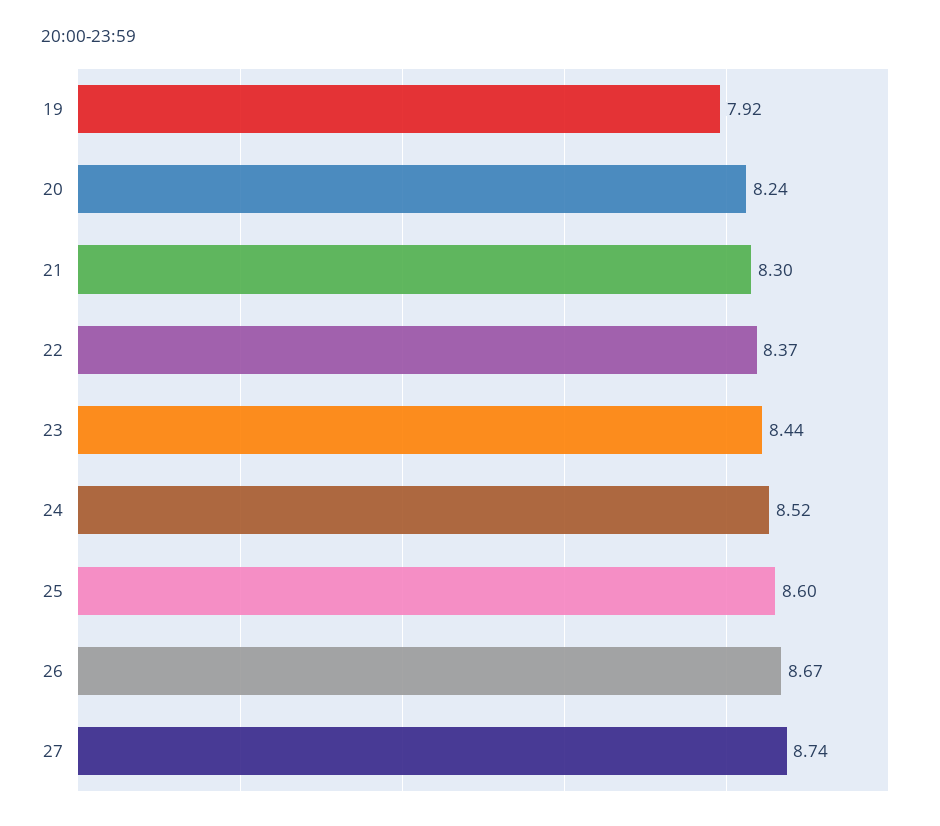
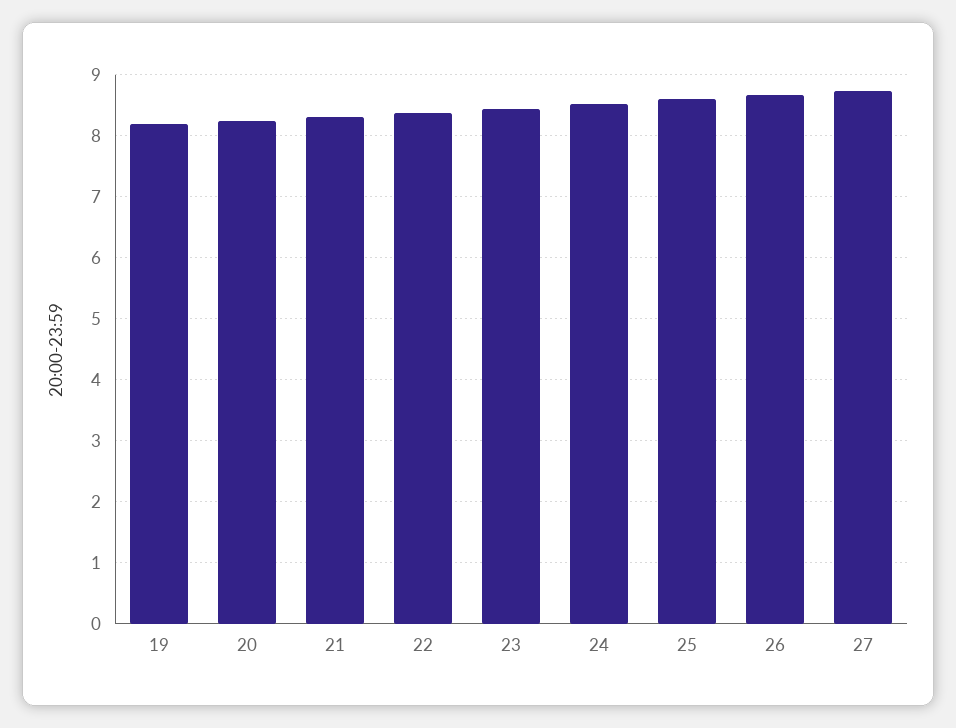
19: 7.92 -> 8.2

